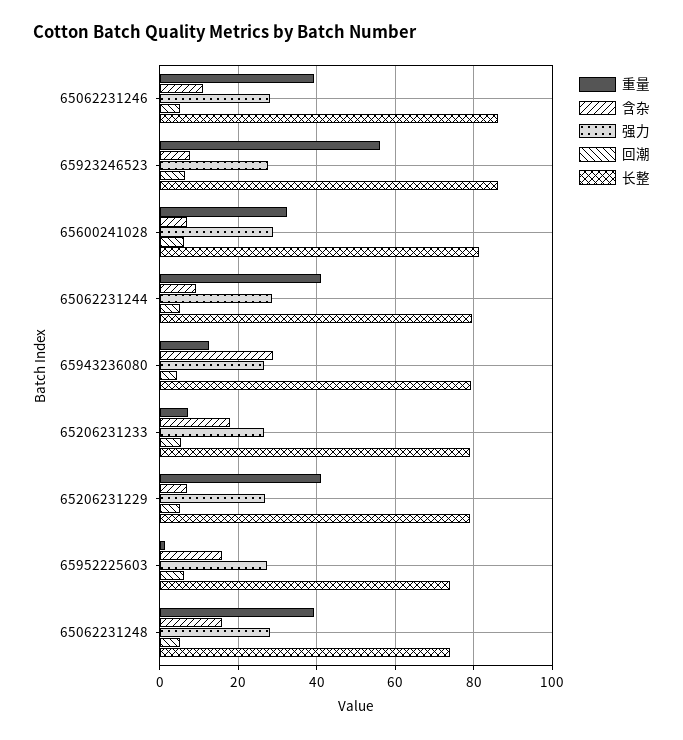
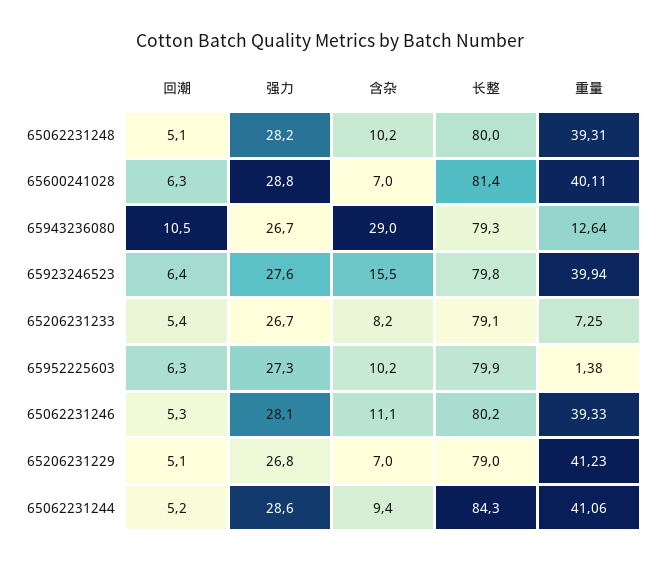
长整, 65062231246: 86 -> 80.2
重量, 65923246523: 56 -> 39.94
含杂, 65923246523: 8 -> 15.5
长整, 65923246523: 86 -> 79.8
重量, 65600241028: 32 -> 40.11
长整, 65062231244: 80 -> 84.3
回潮, 65943236080: 4 -> 10.5
含杂, 65206231233: 18 -> 8.2
含杂, 65952225603: 16 -> 10.2
长整, 65952225603: 74 -> 79.9
含杂, 65062231248: 16 -> 10.2
长整, 65062231248: 74 -> 80

